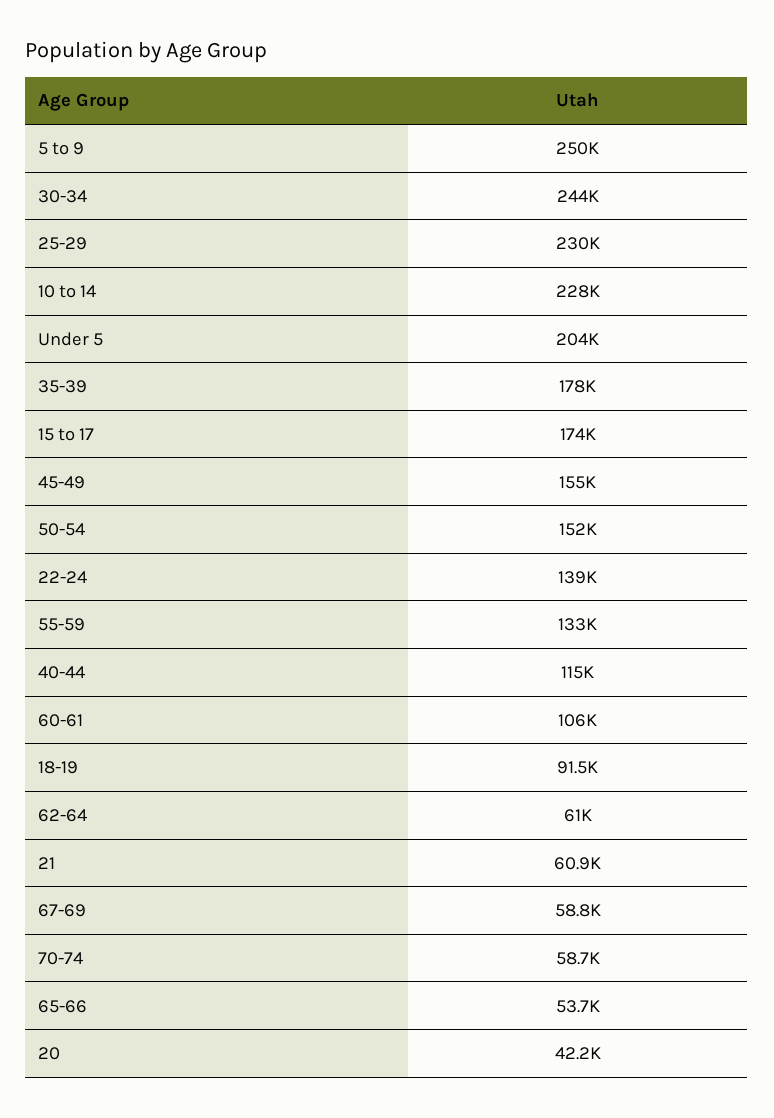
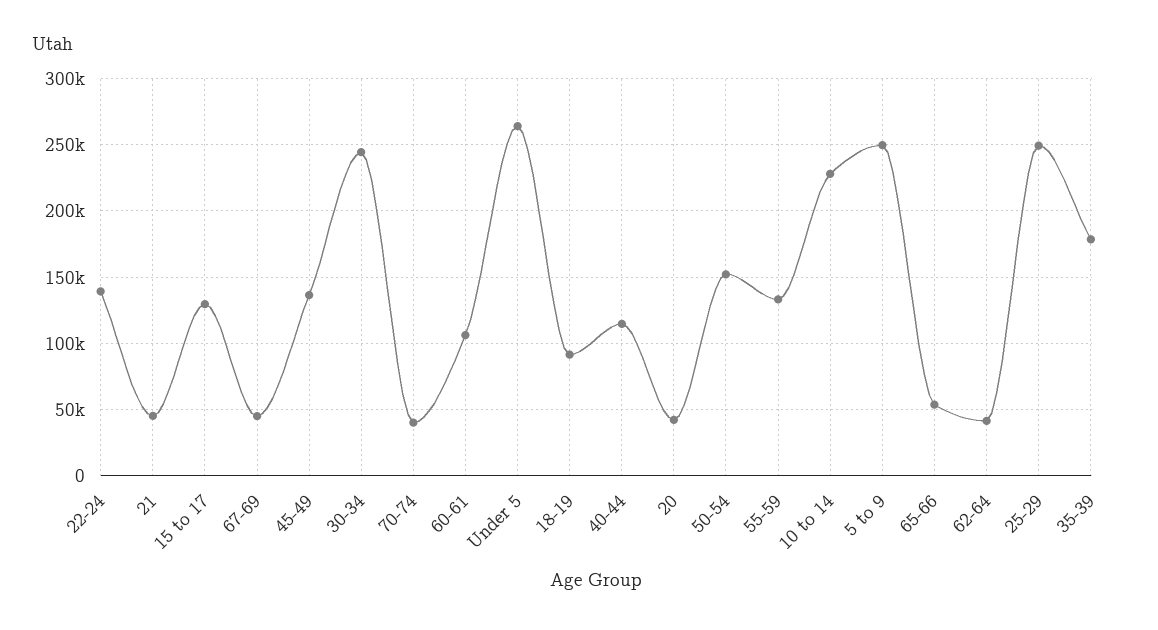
25-29: 230000 -> 250000
Under 5: 204000 -> 265000
15 to 17: 174000 -> 130000
45-49: 155000 -> 135000
62-64: 61000 -> 40000
21: 60900 -> 45000
67-69: 58800 -> 45000
70-74: 58700 -> 40000

